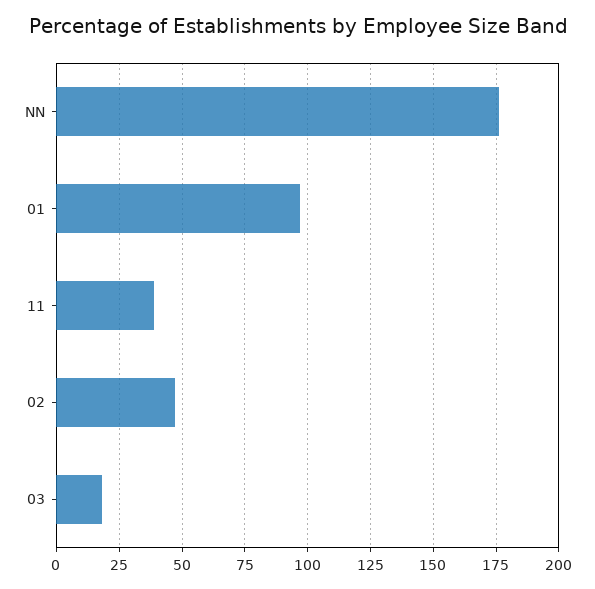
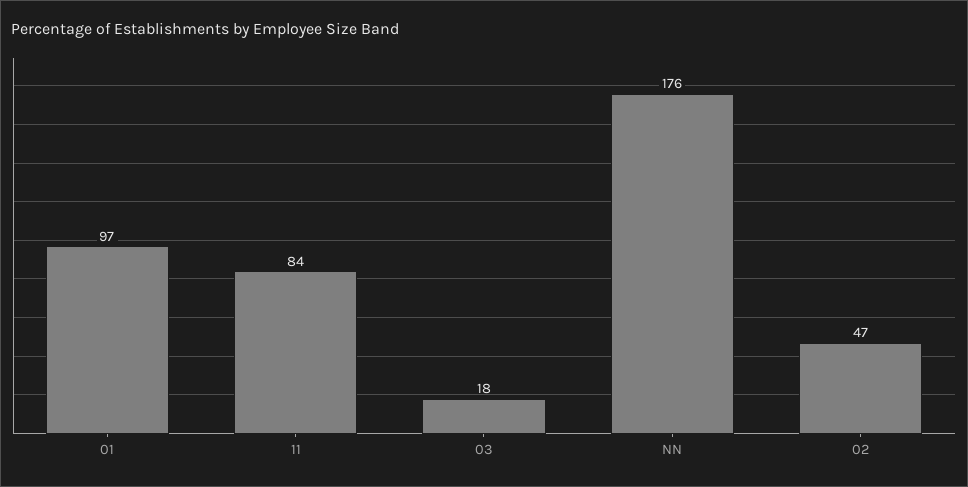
11: 40 -> 84

